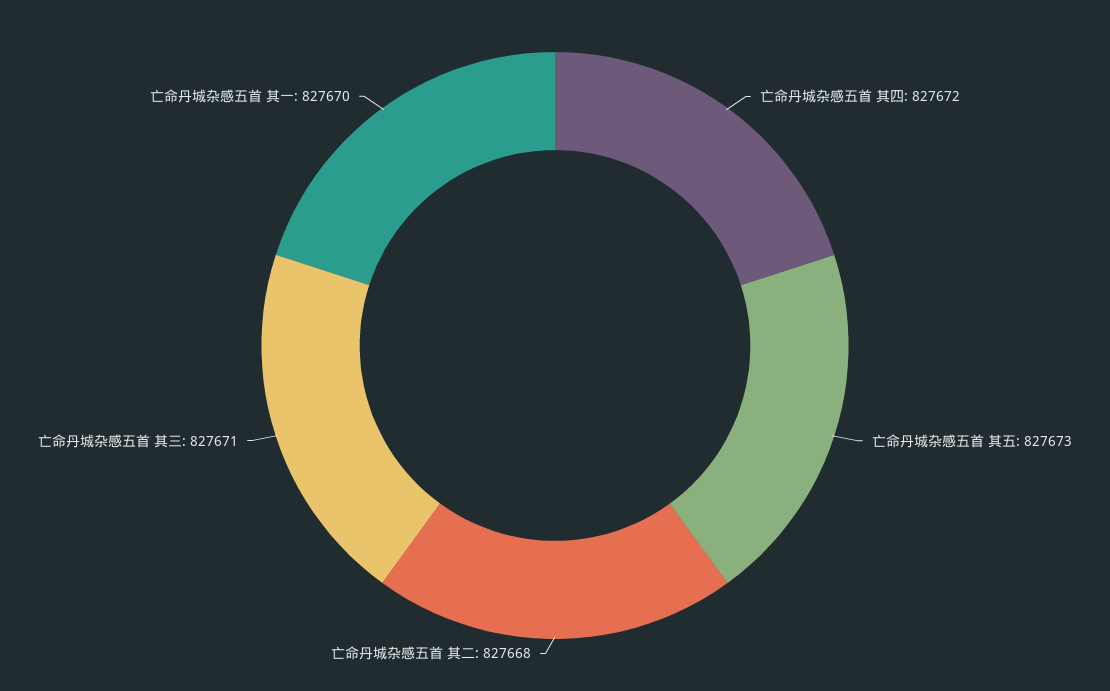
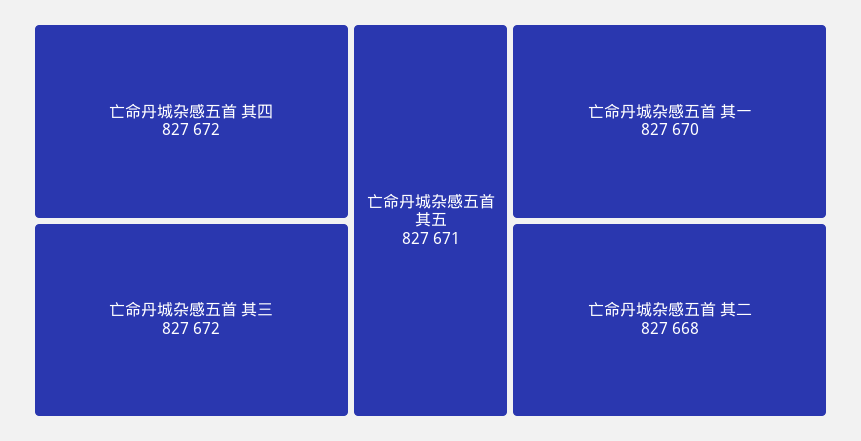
亡命丹城杂感五首 其五: 827673 -> 827671
亡命丹城杂感五首 其三: 827671 -> 827672

